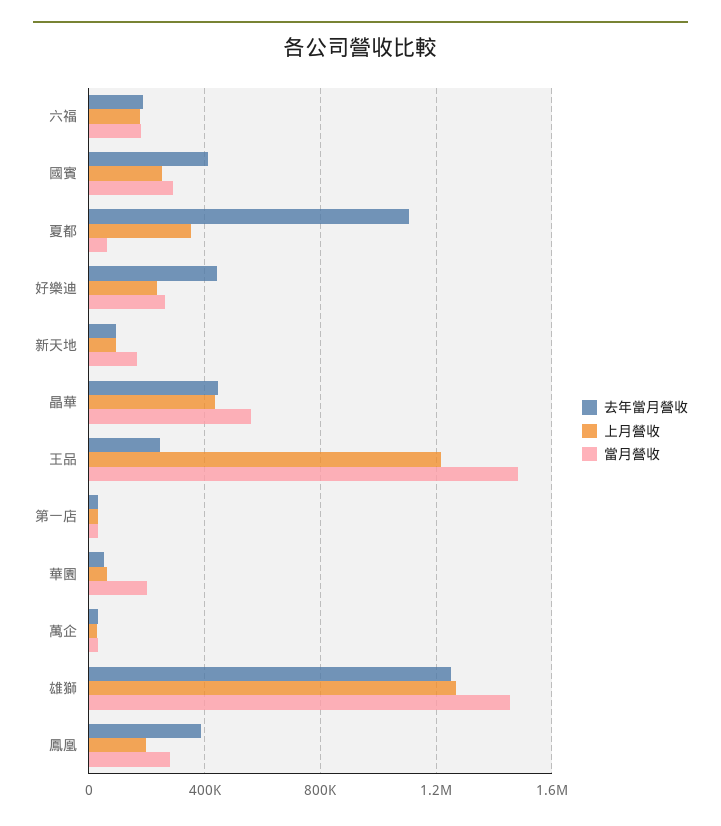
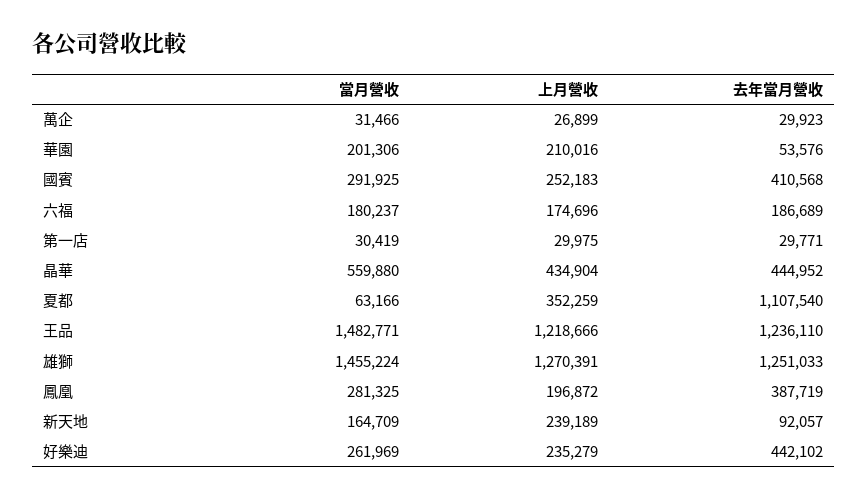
上月營收, 新天地: 100000 -> 239189
去年當月營收, 王品: 250000 -> 1236110
上月營收, 華園: 50000 -> 210016

